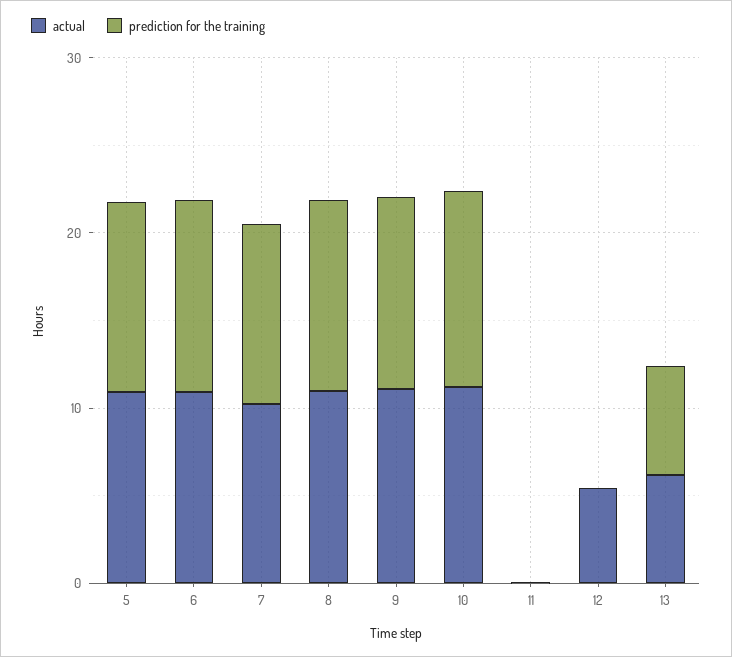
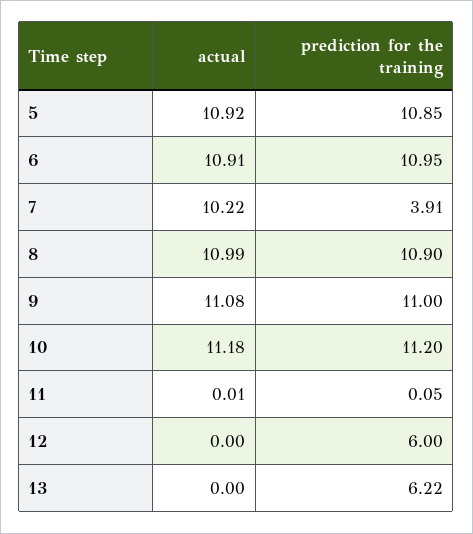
prediction for the training, 7: 10 -> 3.91
actual, 12: 6 -> 0
prediction for the training, 12: 0 -> 6
actual, 13: 6 -> 0

